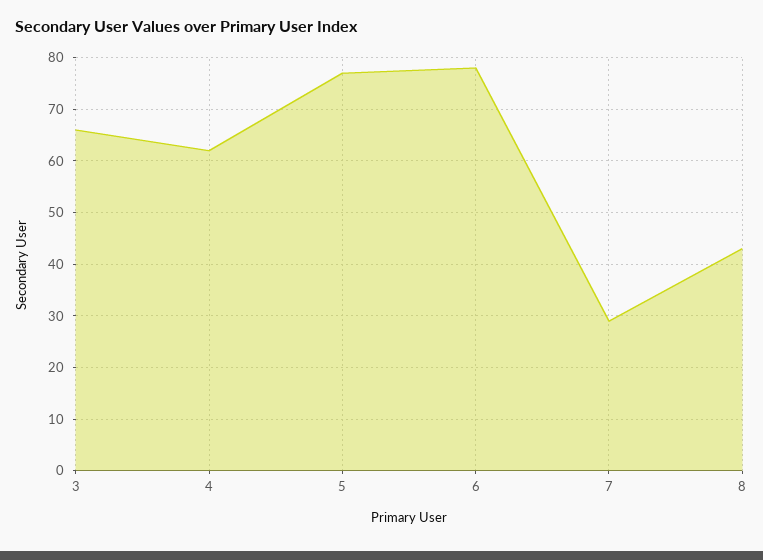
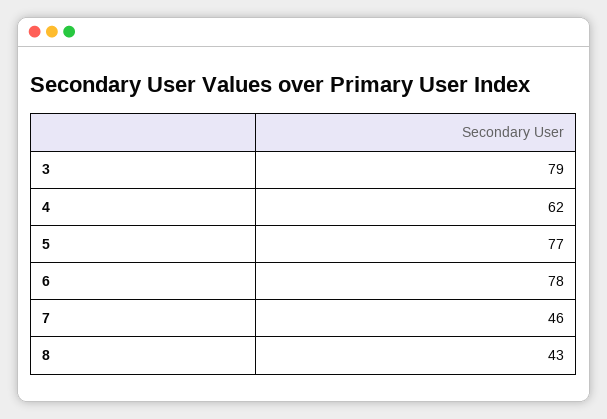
3: 65 -> 79
7: 30 -> 46

